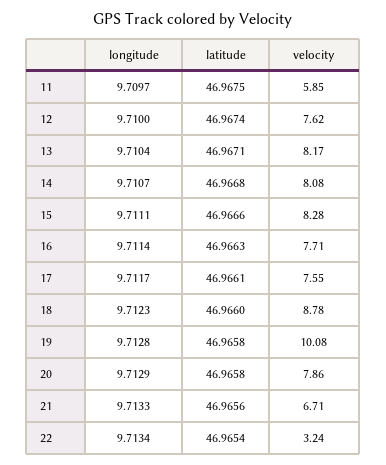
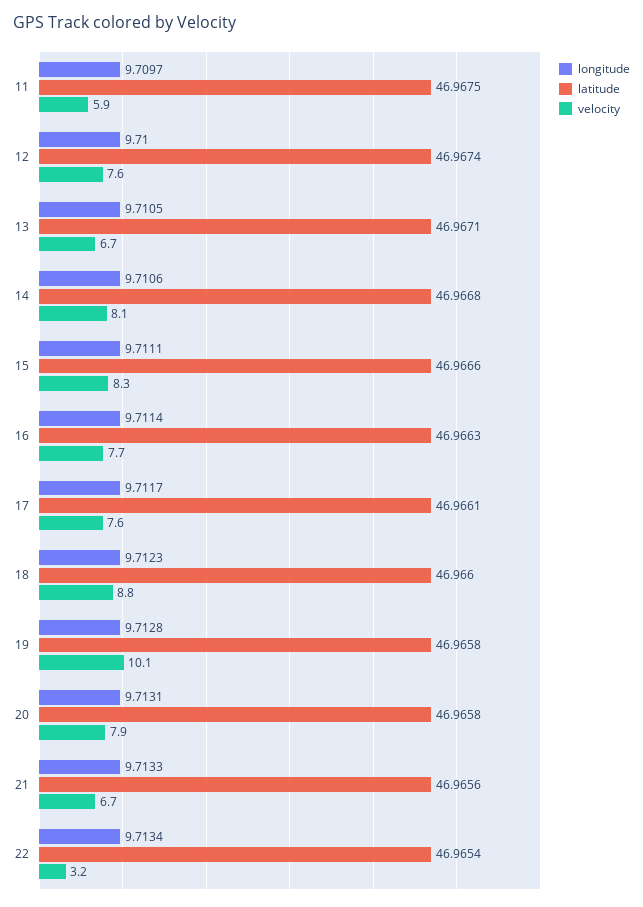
longitude, 13: 9.7104 -> 9.7105
velocity, 13: 8.17 -> 6.7
longitude, 14: 9.7107 -> 9.7106
longitude, 20: 9.7129 -> 9.7131

